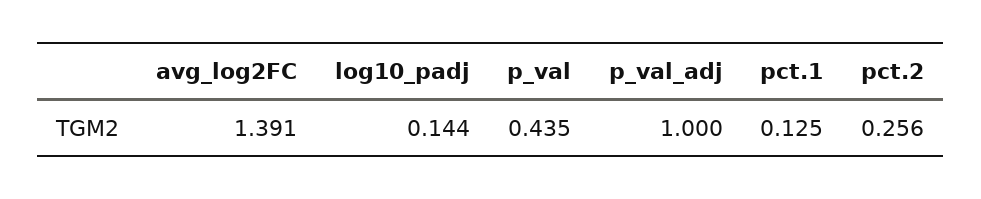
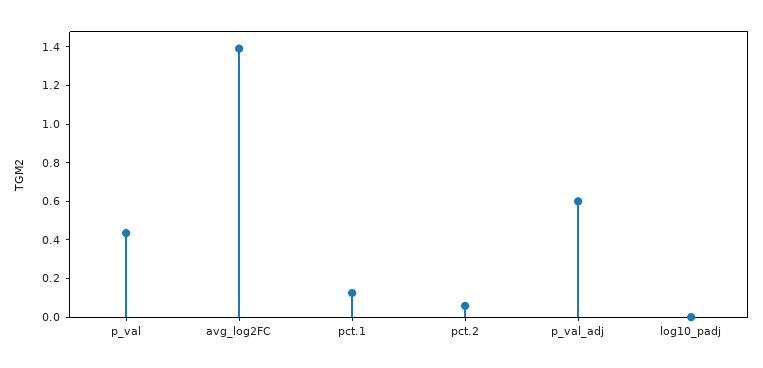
log10_padj: 0.144 -> 0
p_val_adj: 1 -> 0.6
pct.2: 0.256 -> 0.05

